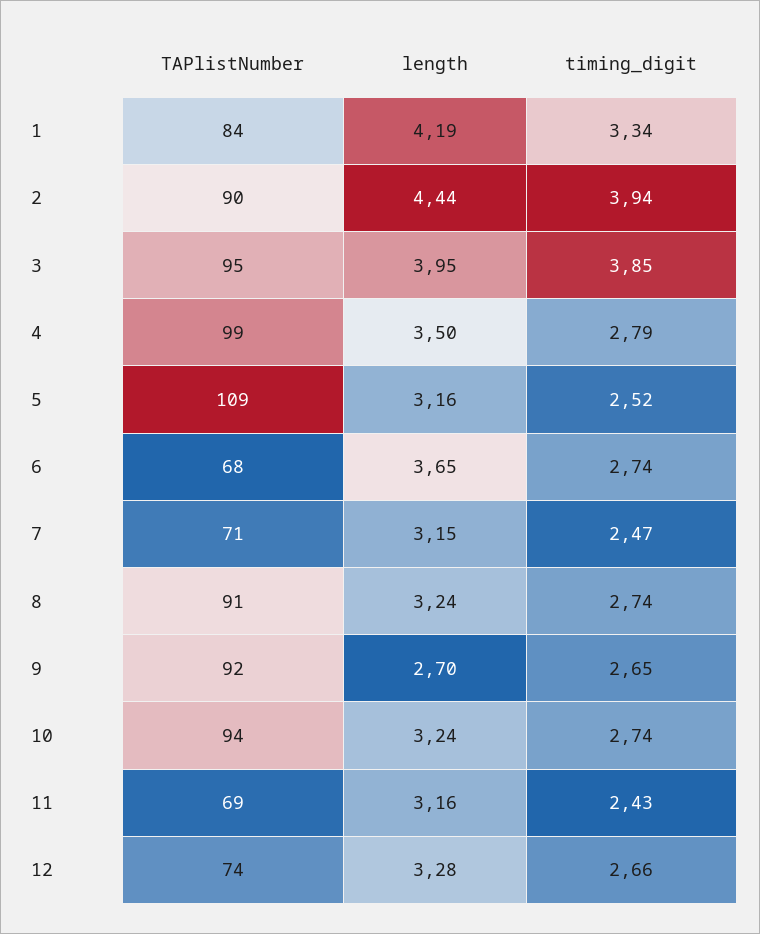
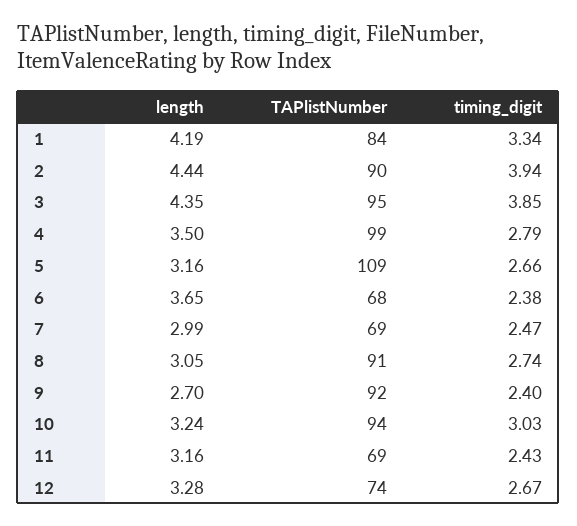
length, 3: 3.95 -> 4.35
timing_digit, 5: 2.52 -> 2.66
timing_digit, 6: 2.74 -> 2.38
TAPlistNumber, 7: 71 -> 69
length, 7: 3.15 -> 2.99
length, 8: 3.24 -> 3.05
timing_digit, 9: 2.65 -> 2.4
timing_digit, 10: 2.74 -> 3.03
timing_digit, 12: 2.66 -> 2.67

